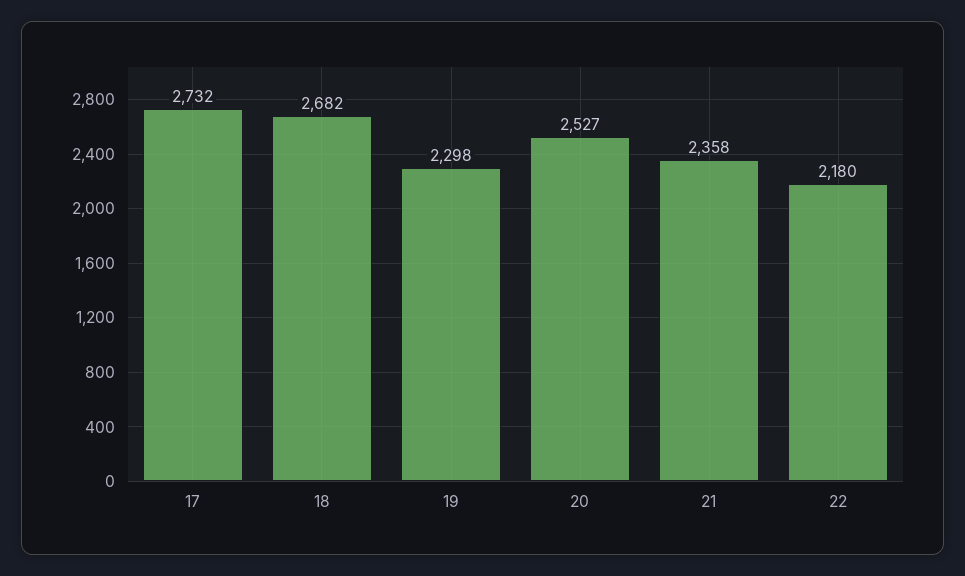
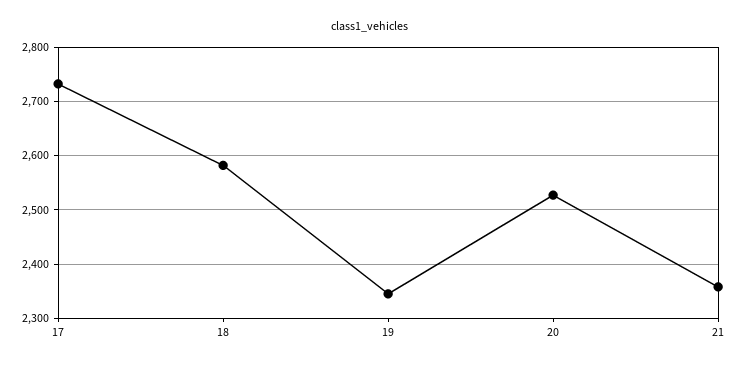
18: 2682 -> 2580
19: 2298 -> 2340
22: 2180 -> none

